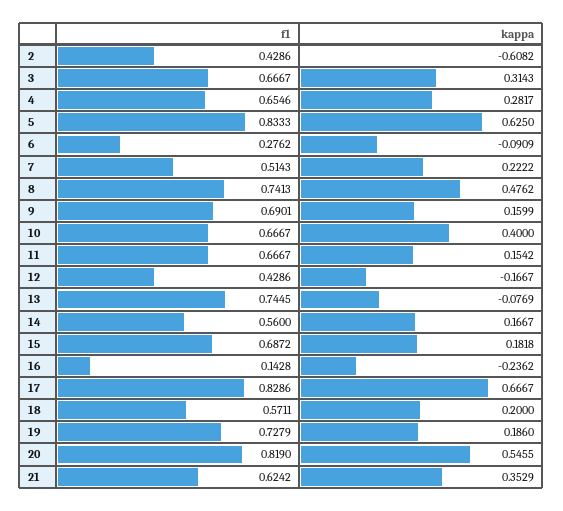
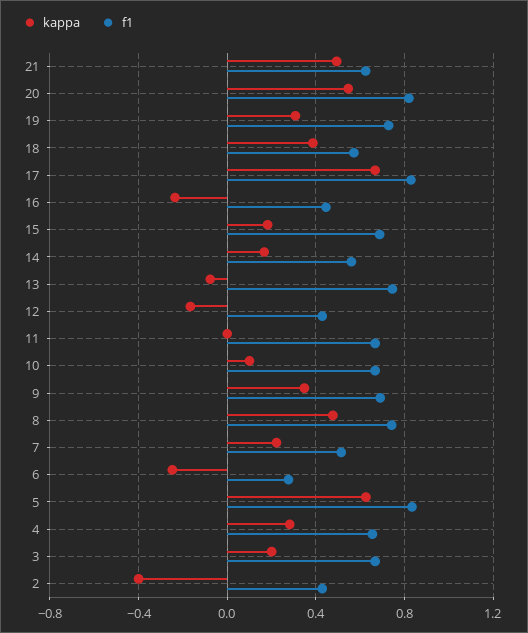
kappa, 2: -0.6082 -> -0.4
kappa, 3: 0.3143 -> 0.2
kappa, 6: -0.0909 -> -0.25
kappa, 9: 0.1599 -> 0.35
kappa, 10: 0.4 -> 0.1
kappa, 11: 0.1542 -> 0
f1, 16: 0.1428 -> 0.45
kappa, 18: 0.2 -> 0.4
kappa, 19: 0.186 -> 0.3
kappa, 21: 0.3529 -> 0.5

